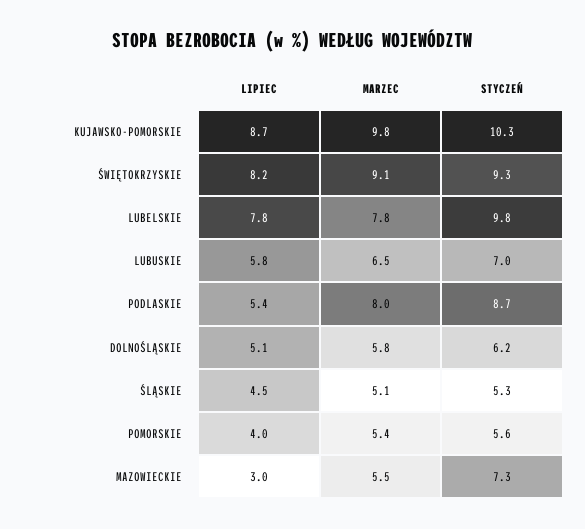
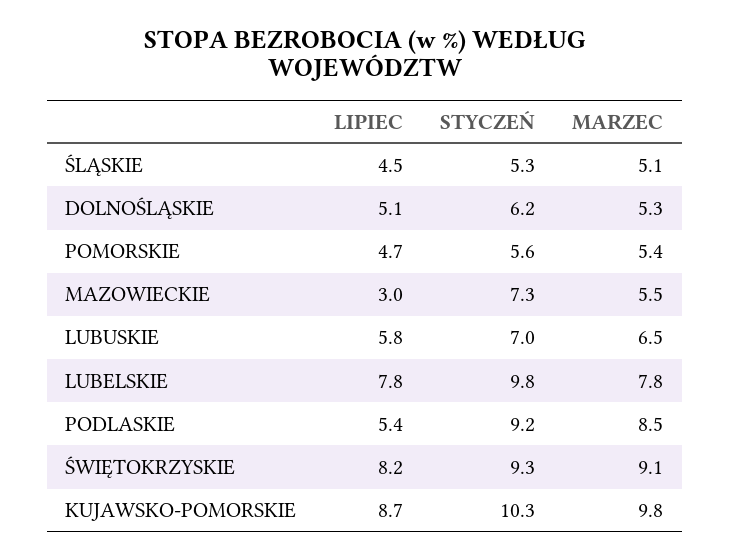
MARZEC, PODLASKIE: 8 -> 8.5
STYCZEŃ, PODLASKIE: 8.7 -> 9.2
MARZEC, DOLNOŚLĄSKIE: 5.8 -> 5.3
LIPIEC, POMORSKIE: 4 -> 4.7

